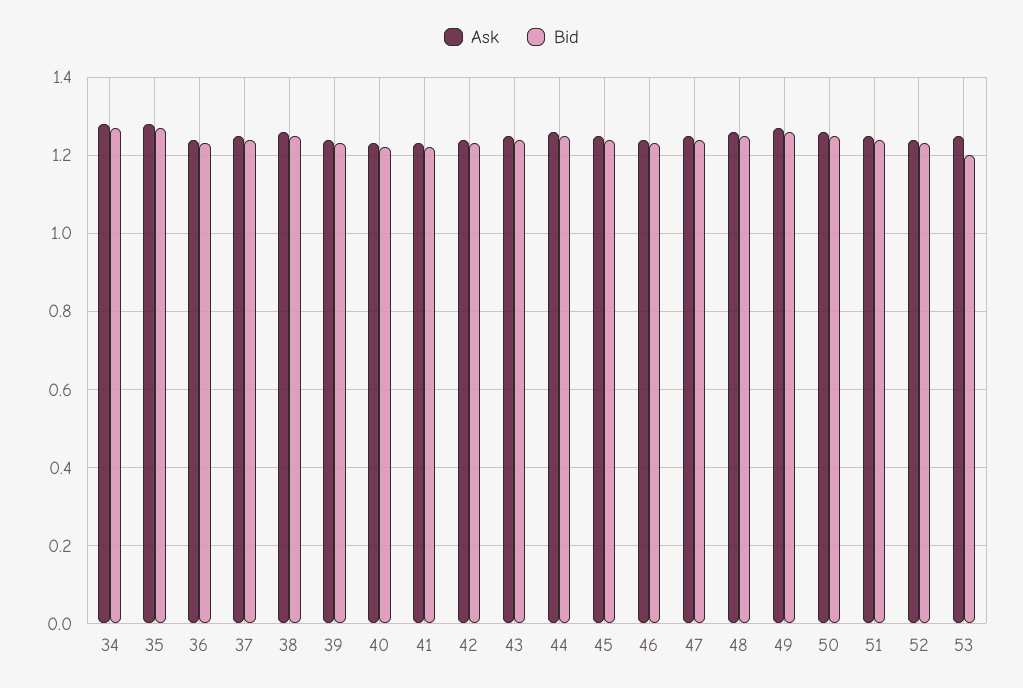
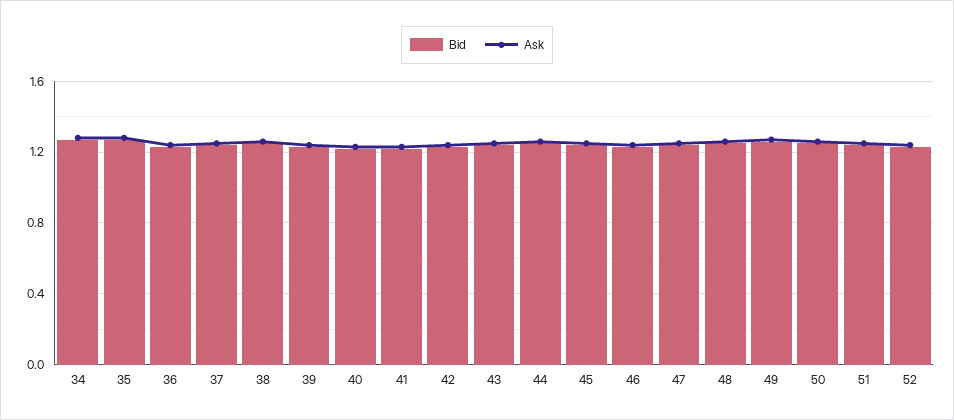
Ask, 53: 1.25 -> none
Bid, 53: 1.2 -> none

